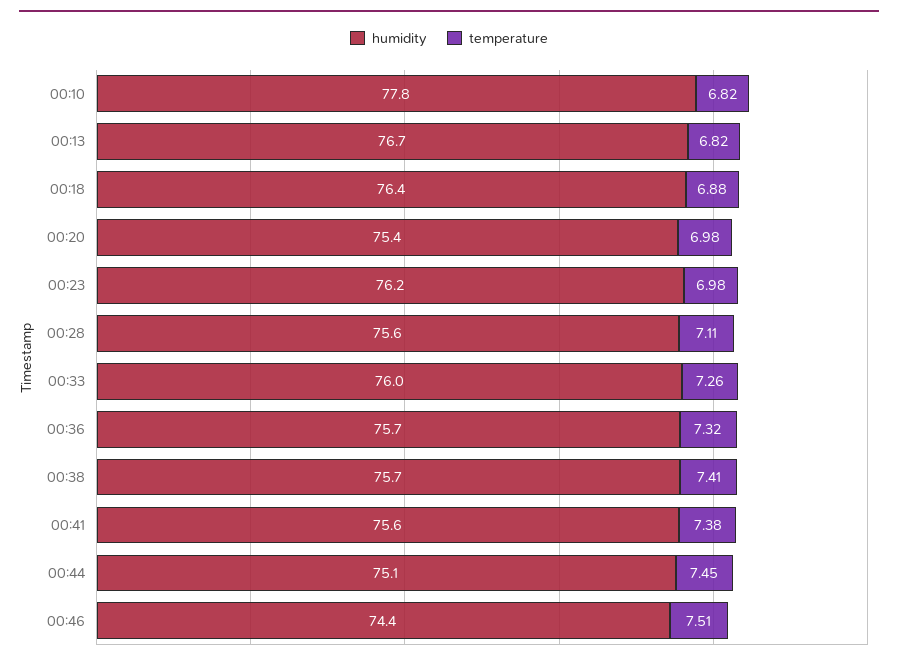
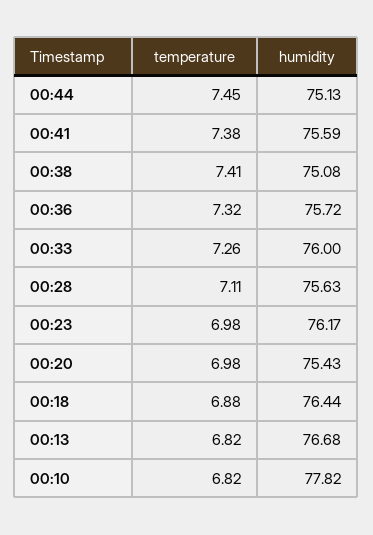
humidity, 00:38: 75.7 -> 75.08
humidity, 00:46: 74.4 -> none
temperature, 00:46: 7.51 -> none

